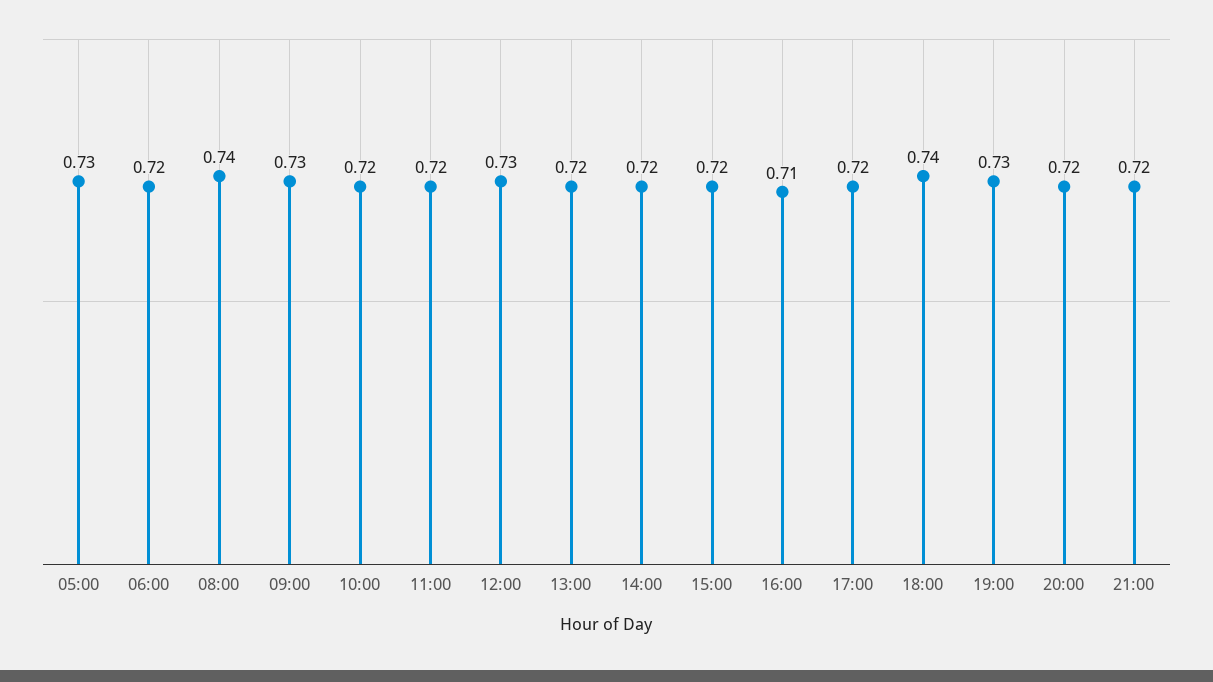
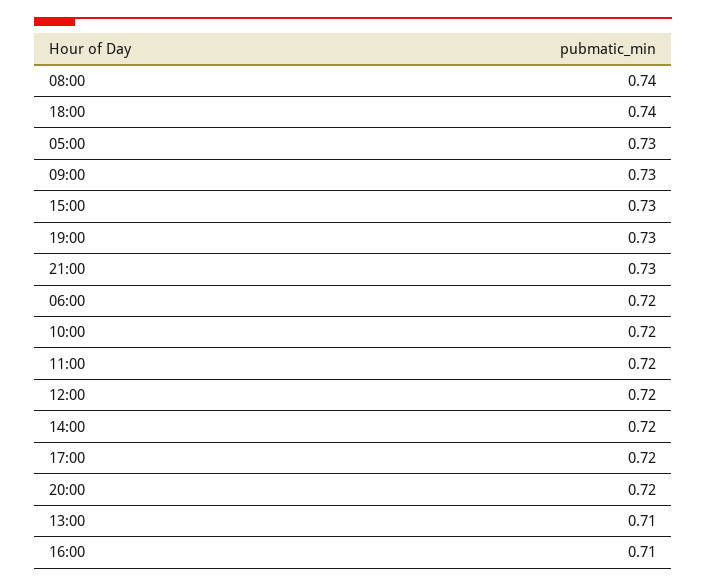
12:00: 0.73 -> 0.72
13:00: 0.72 -> 0.71
15:00: 0.72 -> 0.73
21:00: 0.72 -> 0.73

